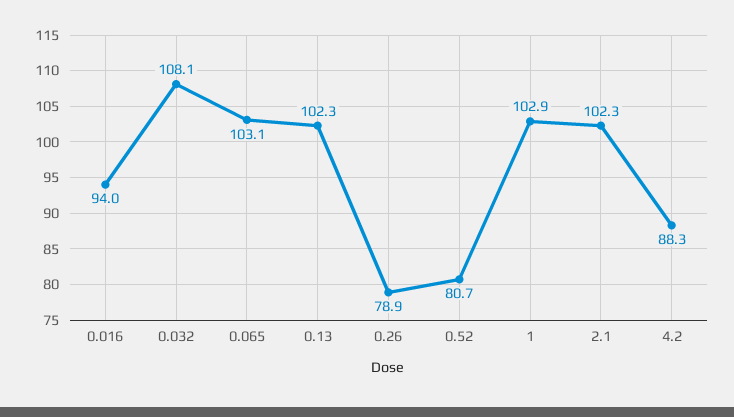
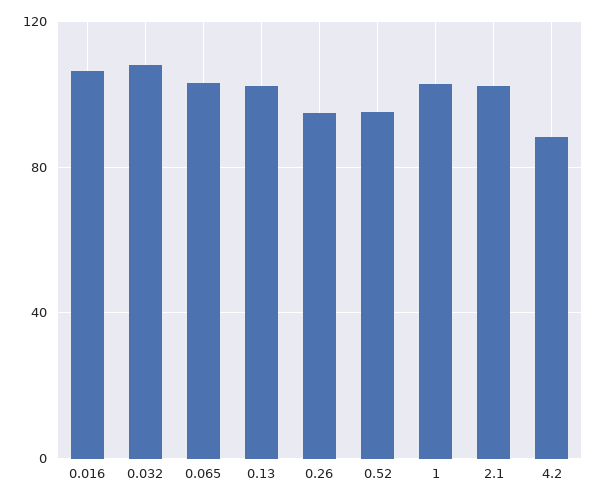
0.016: 94 -> 105
0.26: 78.9 -> 95
0.52: 80.7 -> 95

